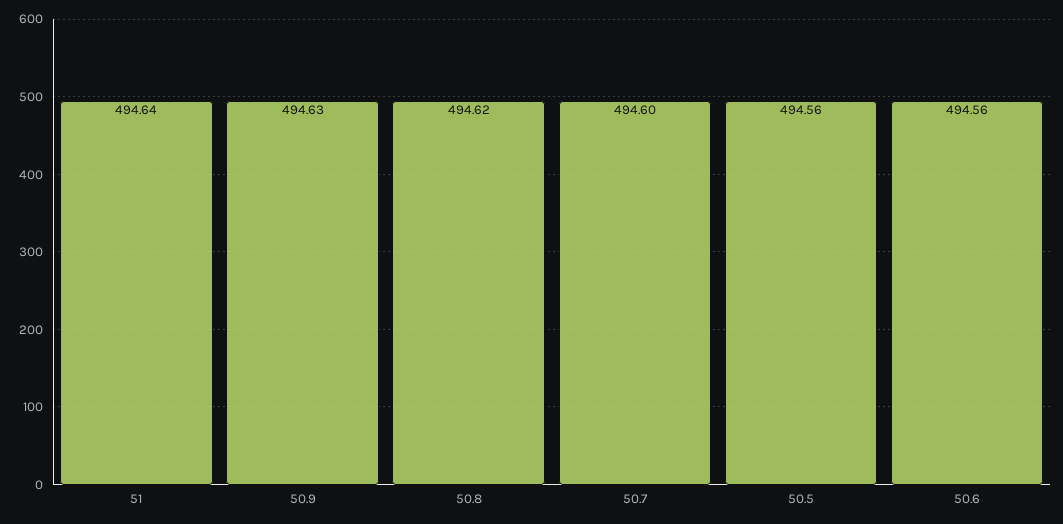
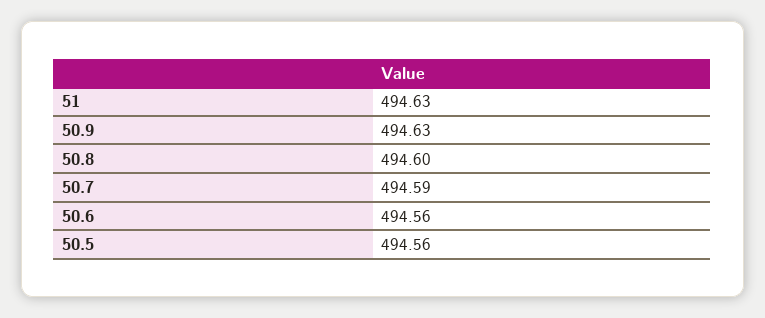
51: 494.64 -> 494.63
50.8: 494.62 -> 494.6
50.7: 494.6 -> 494.59

